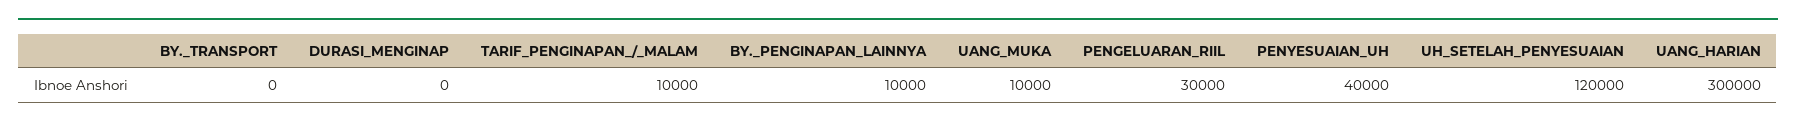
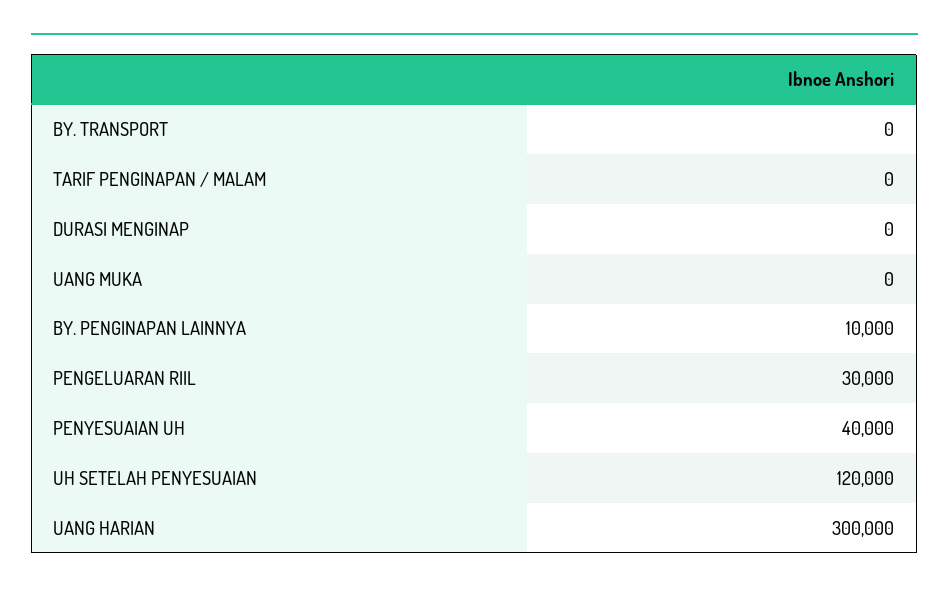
TARIF_PENGINAPAN_/_MALAM: 10000 -> 0
UANG_MUKA: 10000 -> 0

